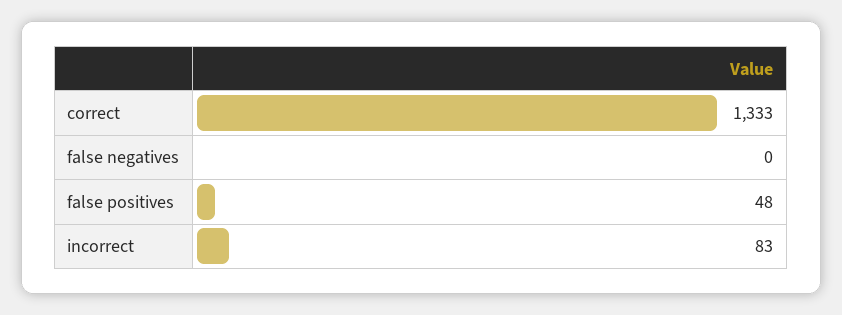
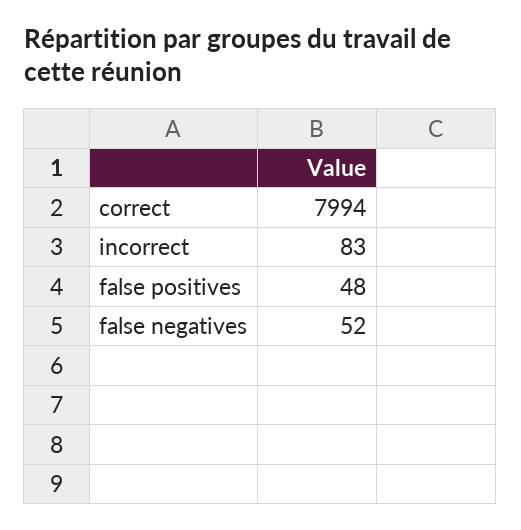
correct: 1333 -> 7994
false negatives: 0 -> 52

